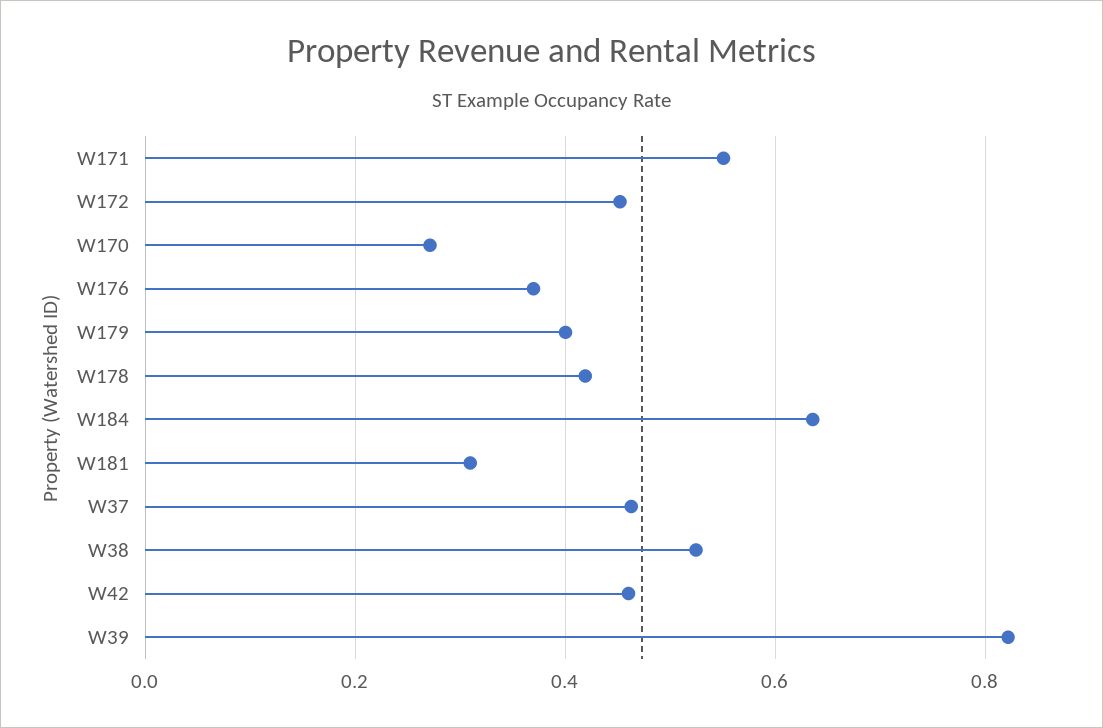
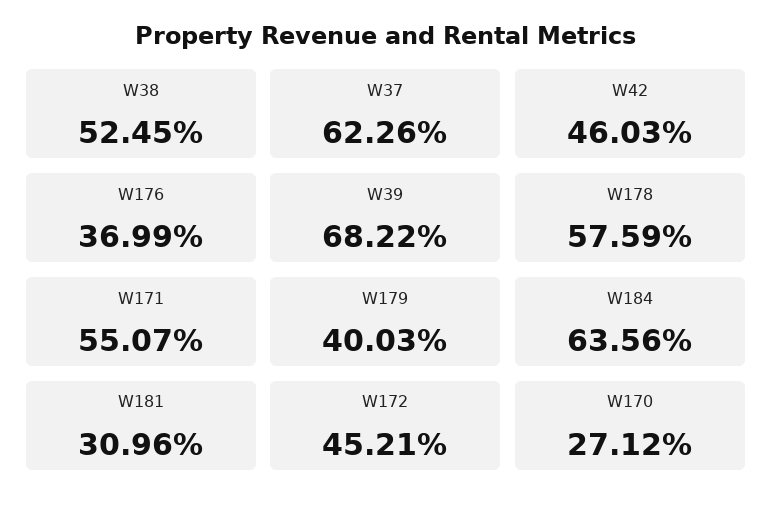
W178: 0.42 -> 0.5759
W37: 0.46 -> 0.6226
W39: 0.82 -> 0.6822

